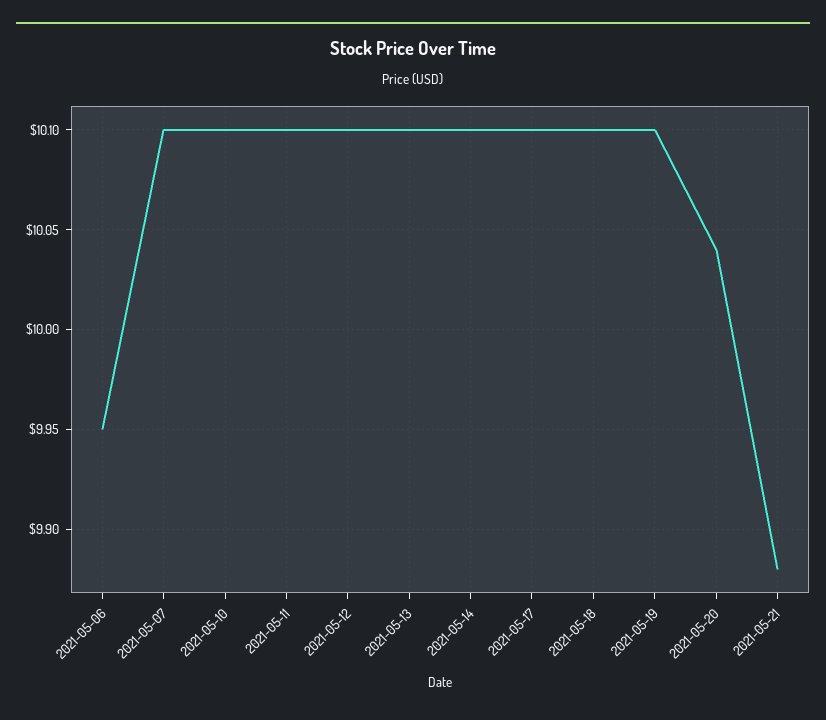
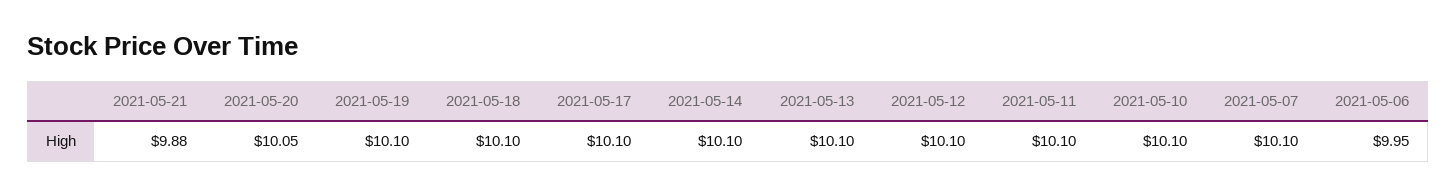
2021-05-20: 10.04 -> 10.05

